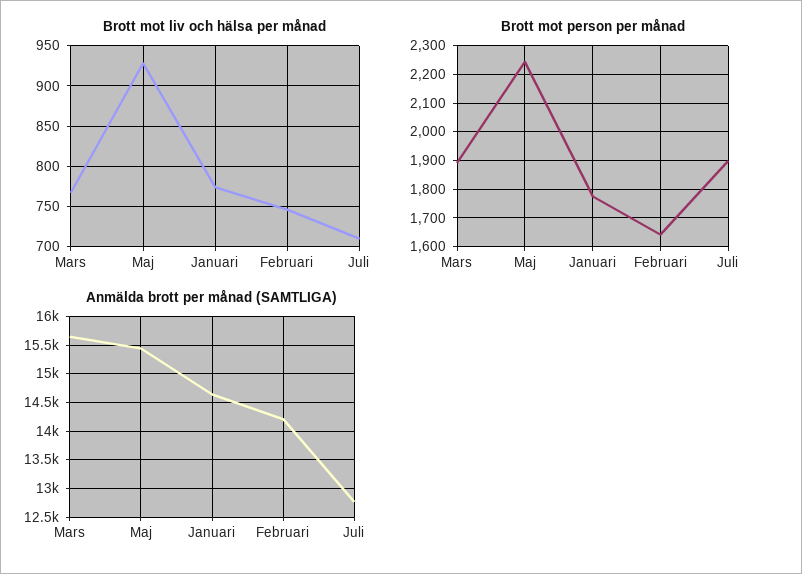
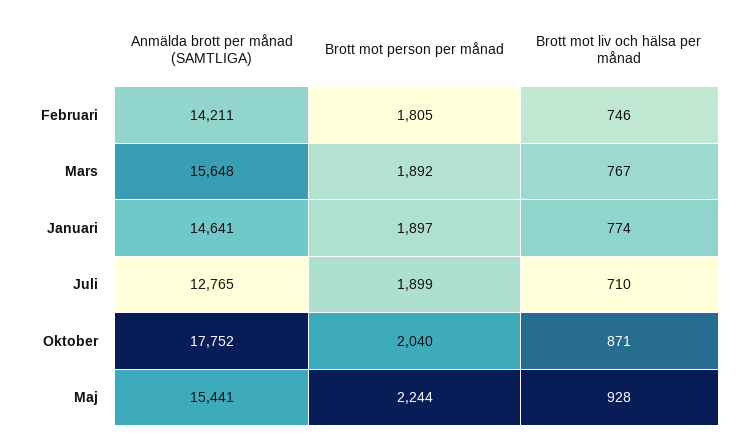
Brott mot person per månad, Januari: 1775 -> 1897
Brott mot person per månad, Februari: 1650 -> 1805
Anmälda brott per månad (SAMTLIGA), Oktober: none -> 17752
Brott mot person per månad, Oktober: none -> 2040
Brott mot liv och hälsa per månad, Oktober: none -> 871

